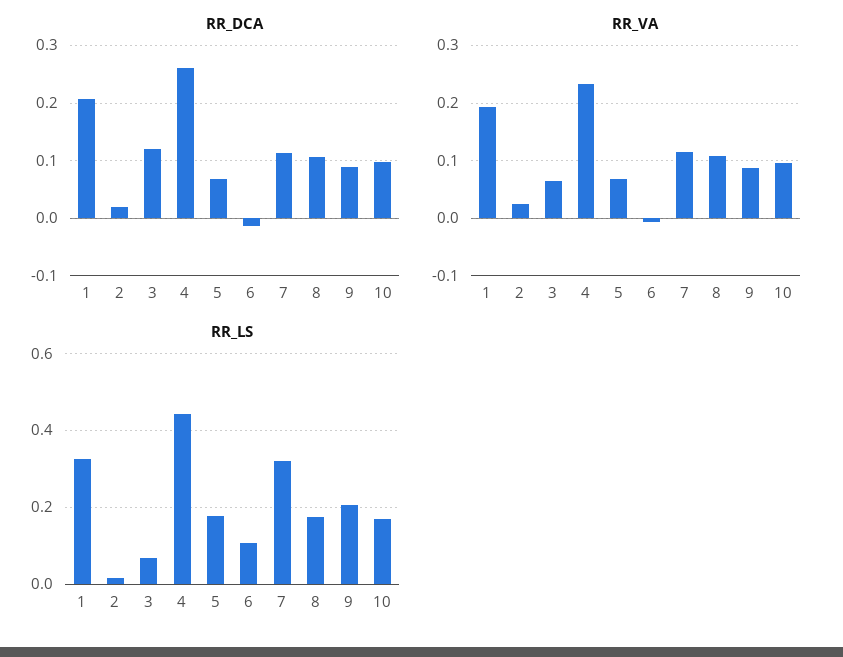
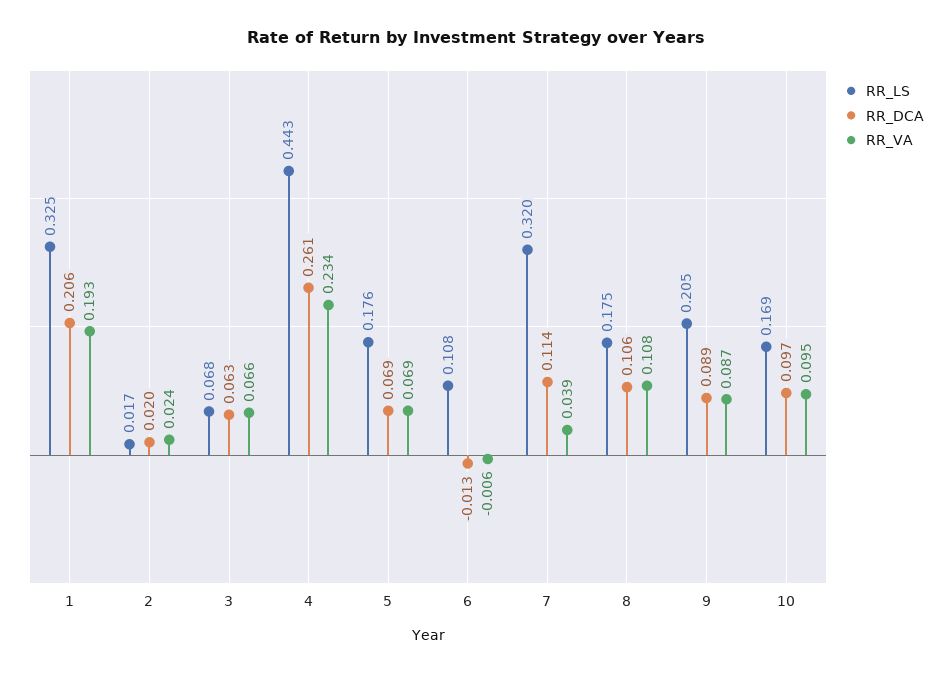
RR_DCA, 3: 0.12 -> 0.063
RR_VA, 7: 0.12 -> 0.039

